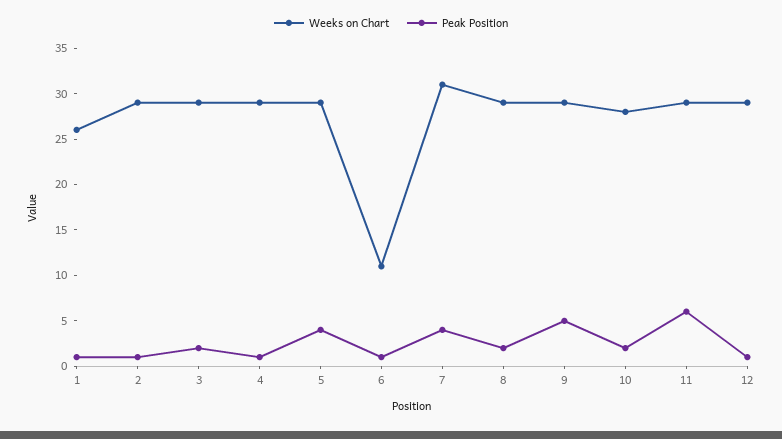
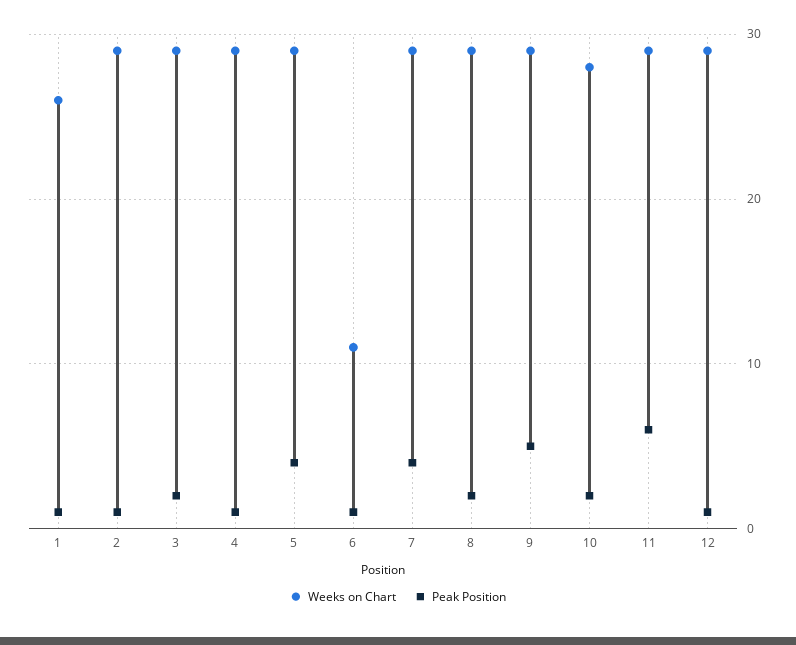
Weeks on Chart, 7: 31 -> 29

